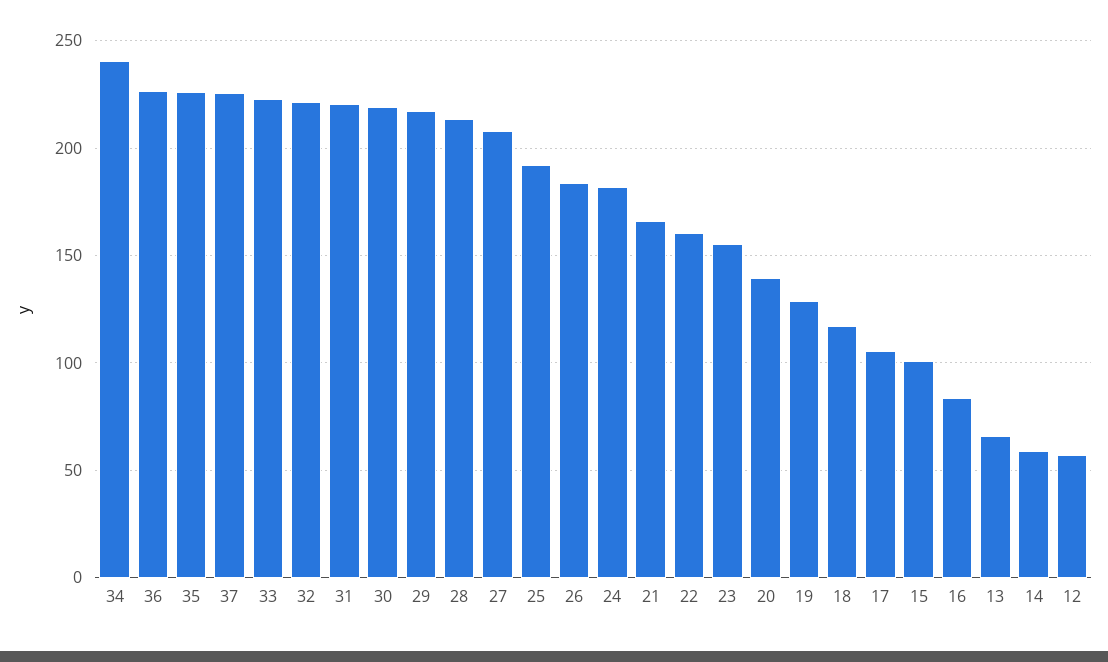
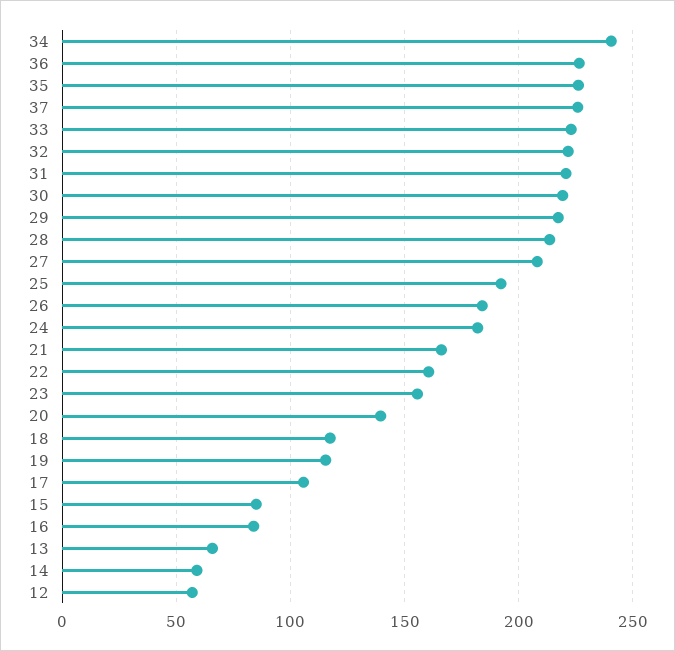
19: 130 -> 115
15: 100 -> 85

